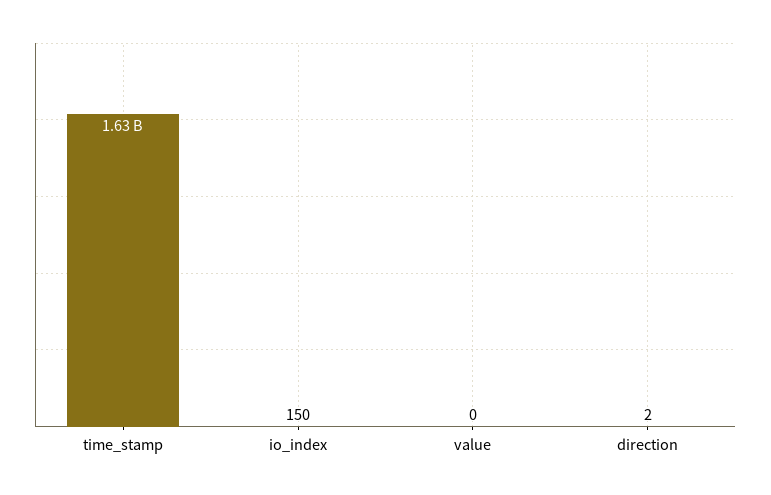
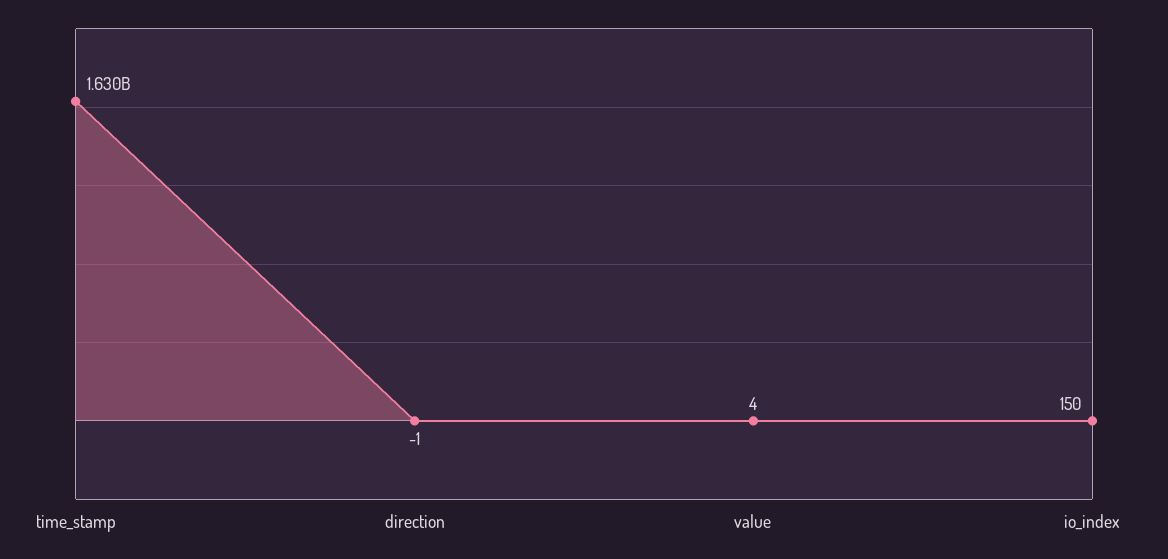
value: 0 -> 4
direction: 2 -> -1

